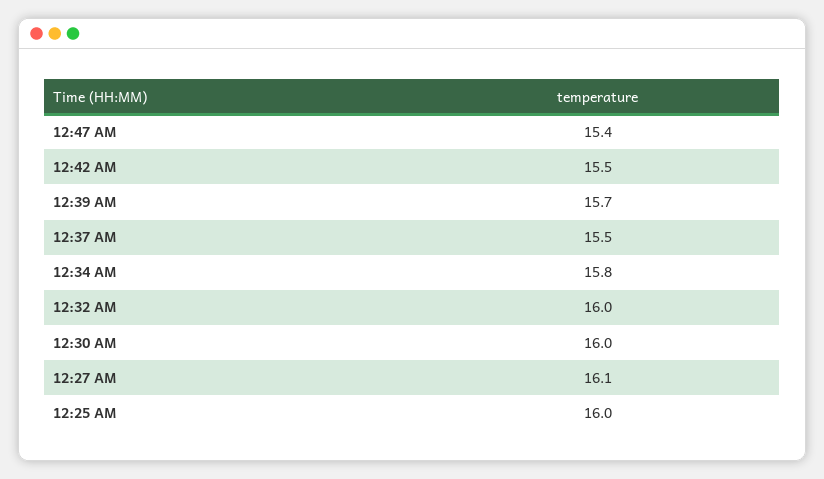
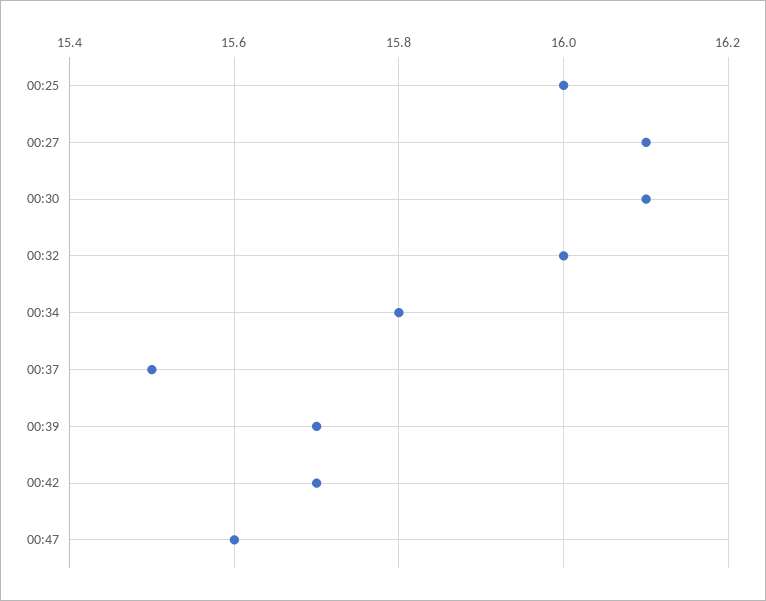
12:47 AM: 15.4 -> 15.6
12:42 AM: 15.5 -> 15.7
12:30 AM: 16 -> 16.1

